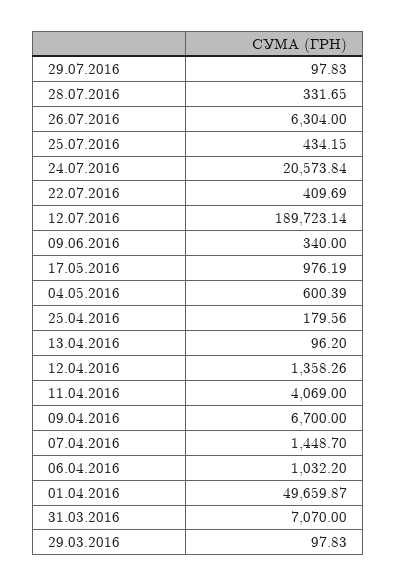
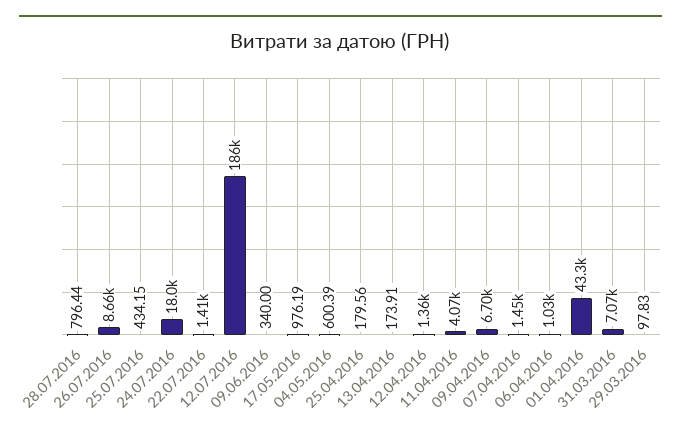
29.07.2016: 97.83 -> none
28.07.2016: 331.65 -> 796.44
26.07.2016: 6304 -> 8660
24.07.2016: 20573.84 -> 18000
22.07.2016: 409.69 -> 1410
12.07.2016: 189723.14 -> 186000
13.04.2016: 96.2 -> 173.91
01.04.2016: 49659.87 -> 43300

